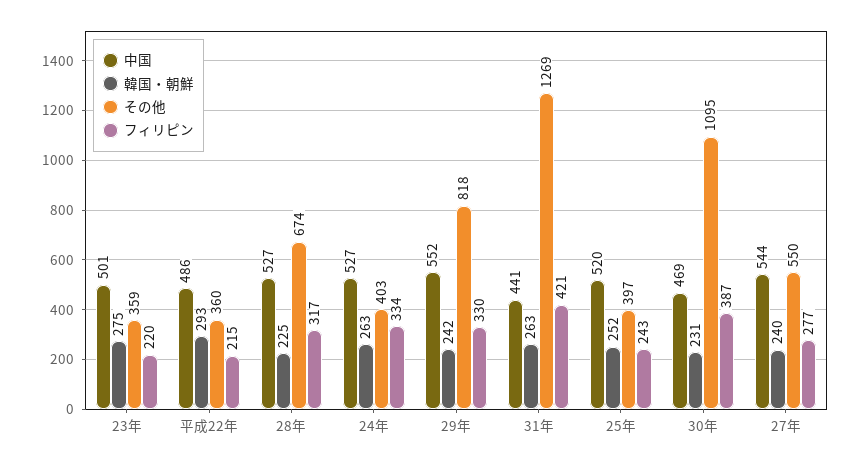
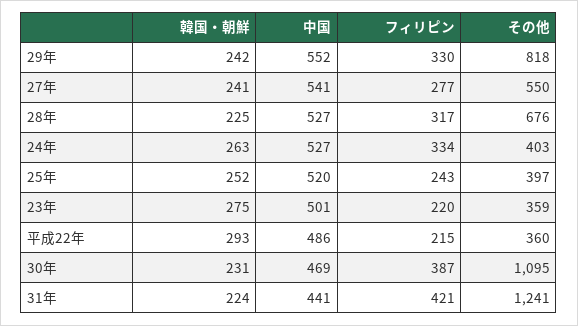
その他, 28年: 674 -> 676
韓国・朝鮮, 31年: 263 -> 224
その他, 31年: 1269 -> 1241
中国, 27年: 544 -> 541
韓国・朝鮮, 27年: 240 -> 241

